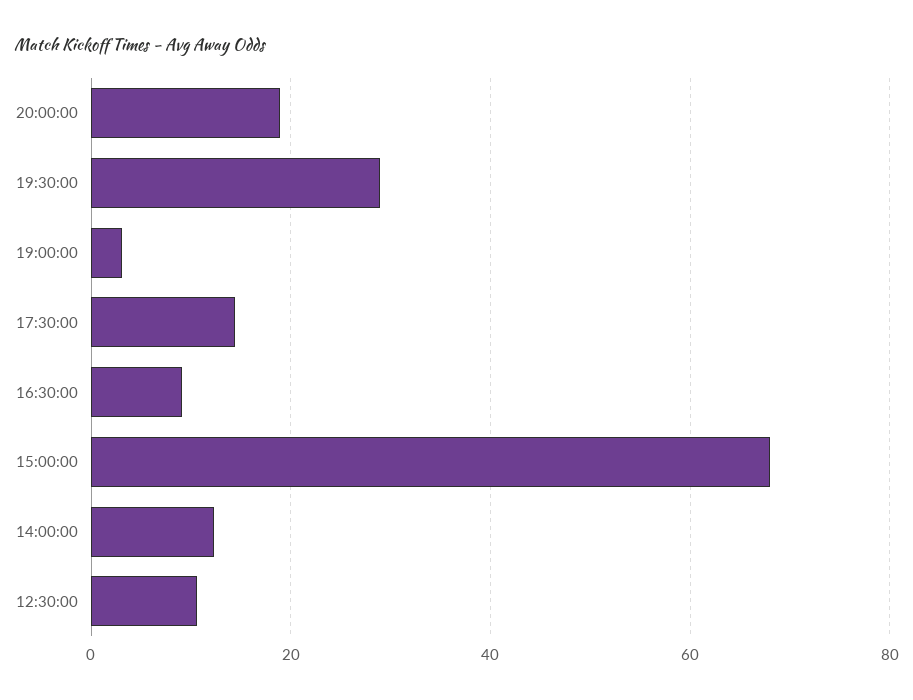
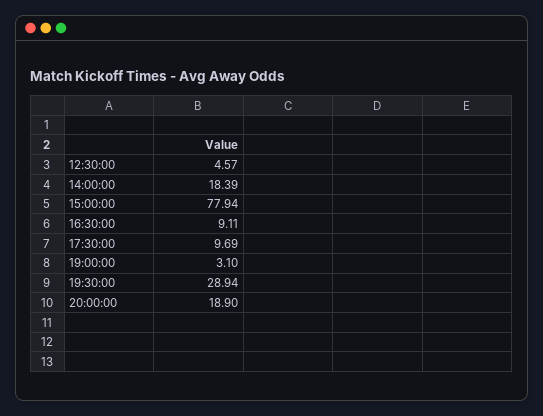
17:30:00: 14 -> 9.69
15:00:00: 68 -> 77.94
14:00:00: 12 -> 18.39
12:30:00: 10 -> 4.57

